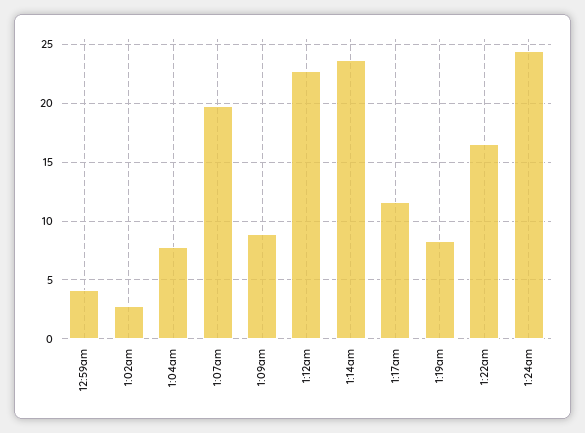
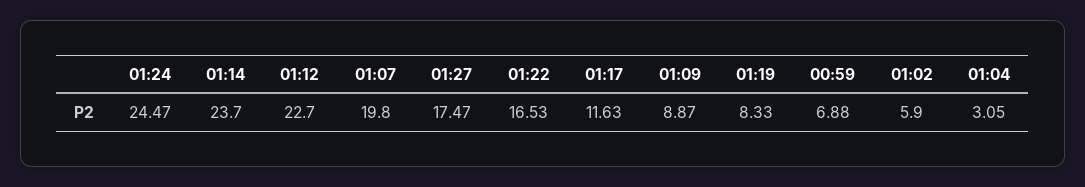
12:59am: 4 -> 6.88
1:02am: 3 -> 5.9
1:04am: 8 -> 3.05
01:27: none -> 17.47

